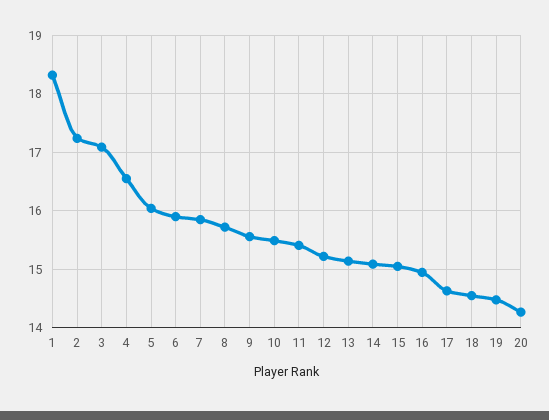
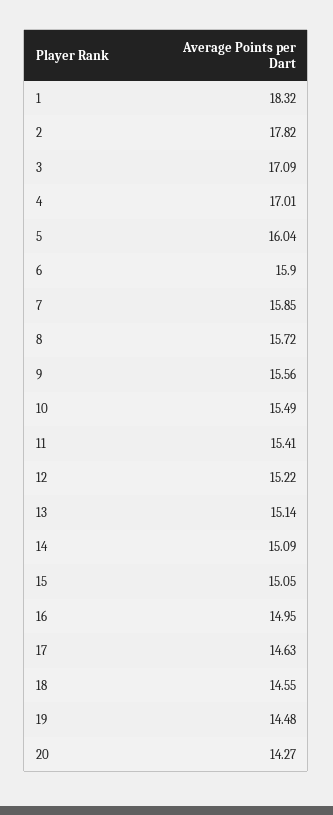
2: 17.2 -> 17.82
4: 16.6 -> 17.01

